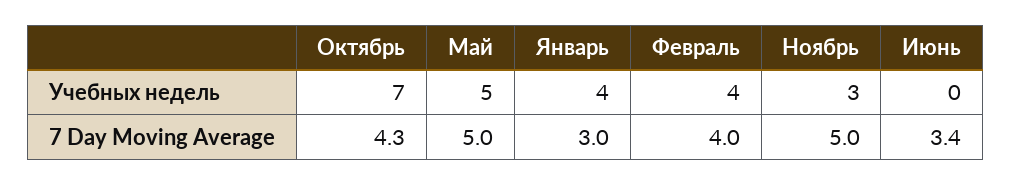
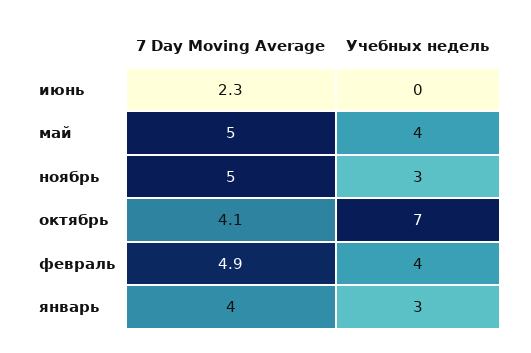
Май, Учебных недель: 5 -> 4
Январь, Учебных недель: 4 -> 3
Октябрь, 7 Day Moving Average: 4.3 -> 4.1
Январь, 7 Day Moving Average: 3 -> 4
Февраль, 7 Day Moving Average: 4 -> 4.9
Июнь, 7 Day Moving Average: 3.4 -> 2.3

